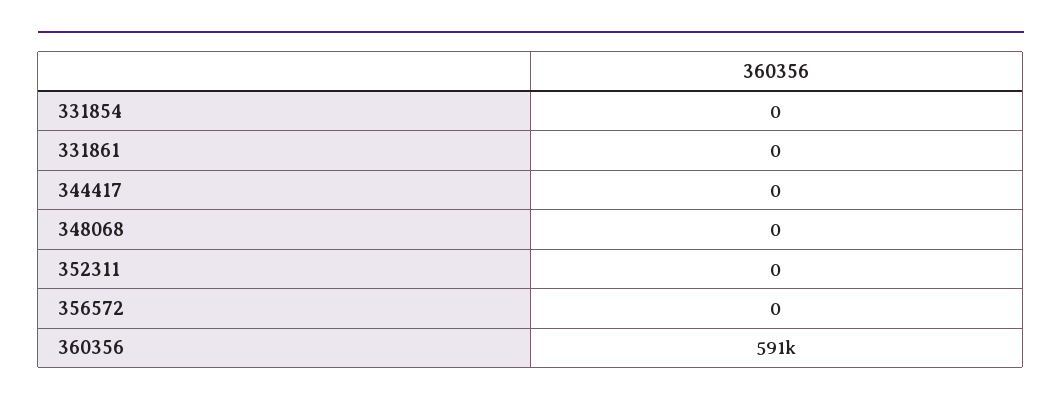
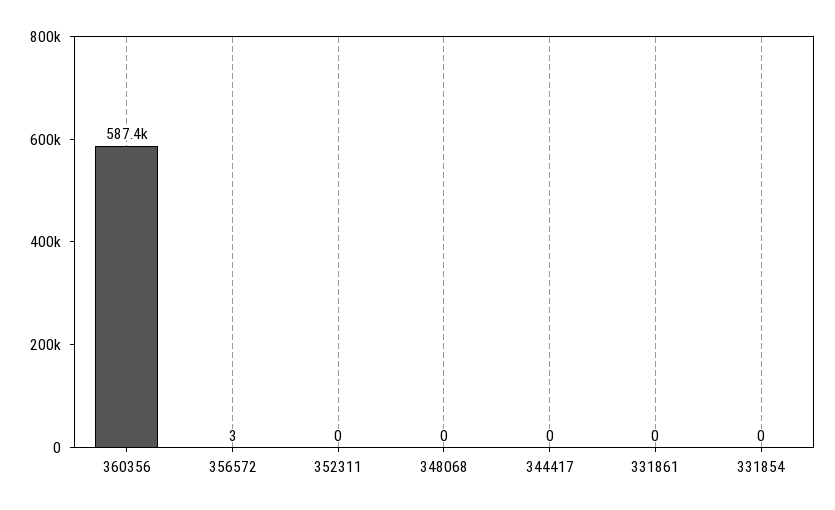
356572: 0 -> 3
360356: 591000 -> 587400

